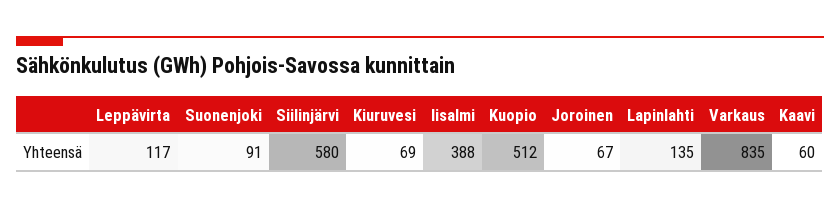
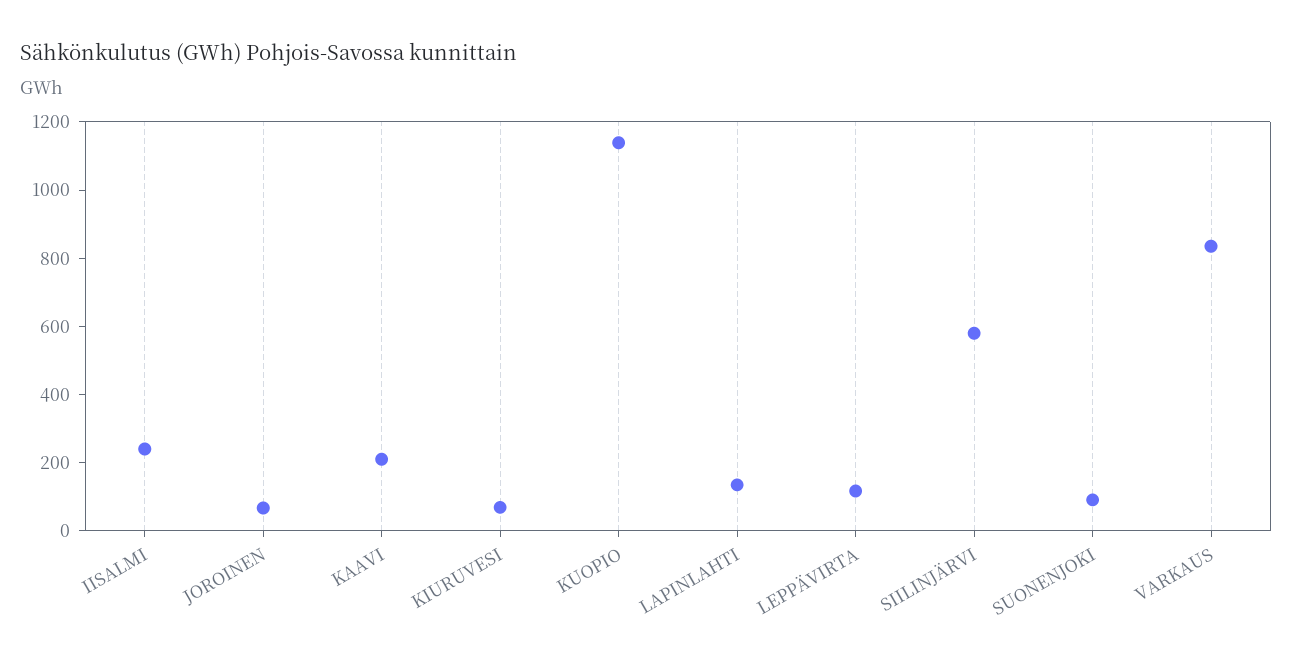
Iisalmi: 388 -> 250
Kuopio: 512 -> 1150
Kaavi: 60 -> 200

